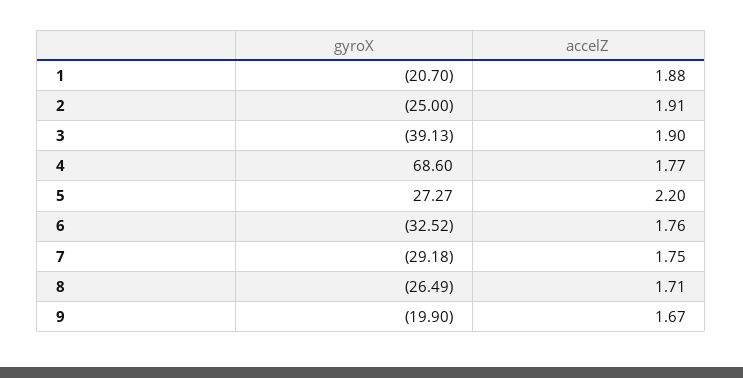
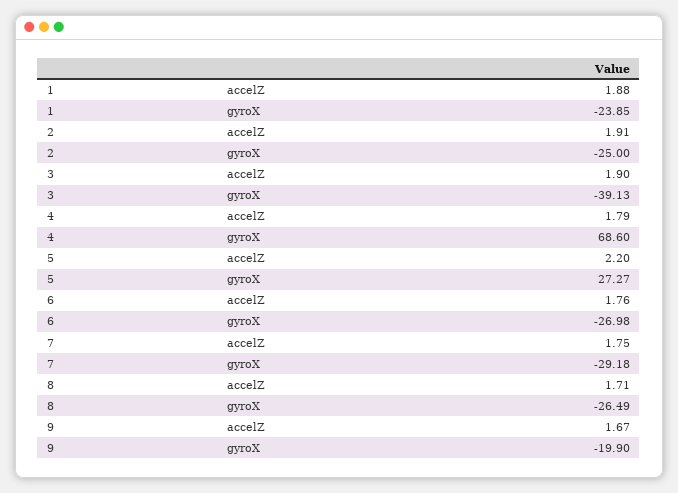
gyroX, 1: -20.7 -> -23.85
accelZ, 4: 1.77 -> 1.79
gyroX, 6: -32.52 -> -26.98

